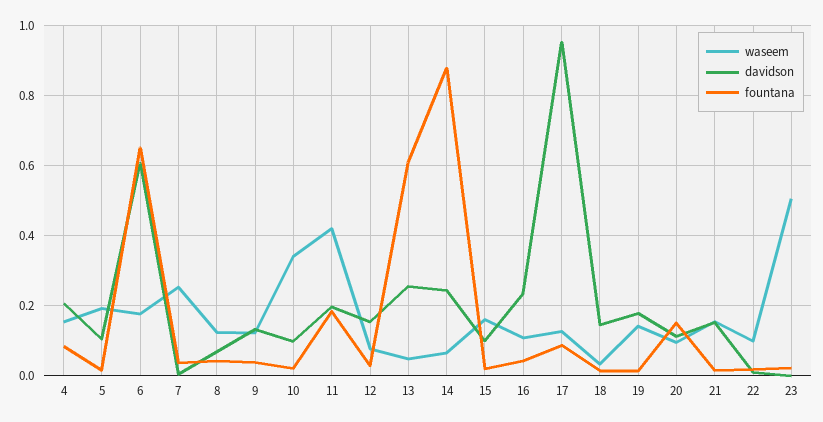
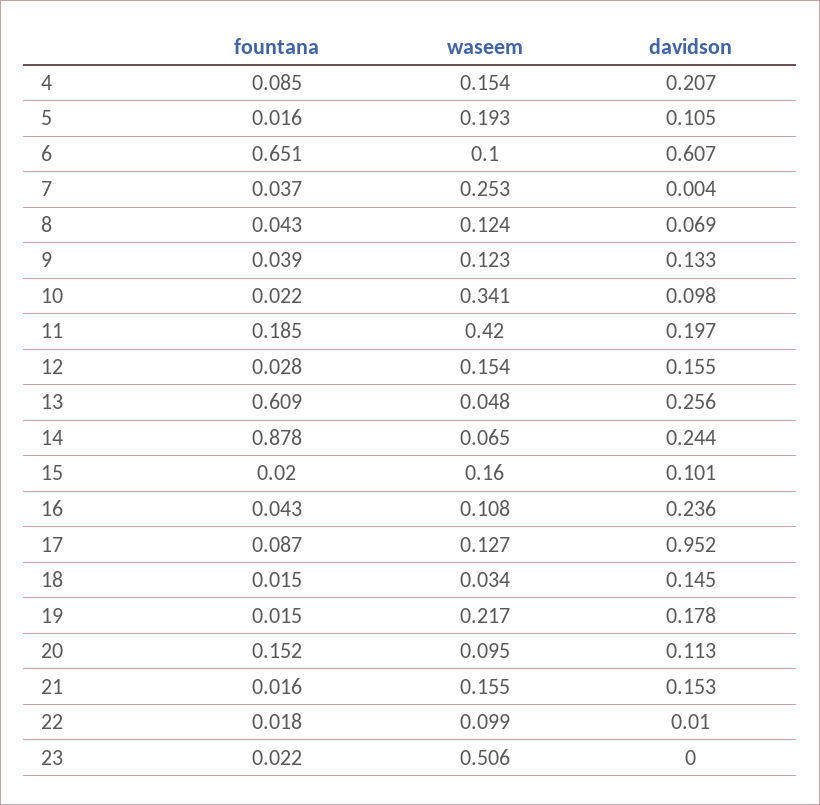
waseem, 6: 0.18 -> 0.1
waseem, 12: 0.08 -> 0.154
waseem, 19: 0.14 -> 0.217

